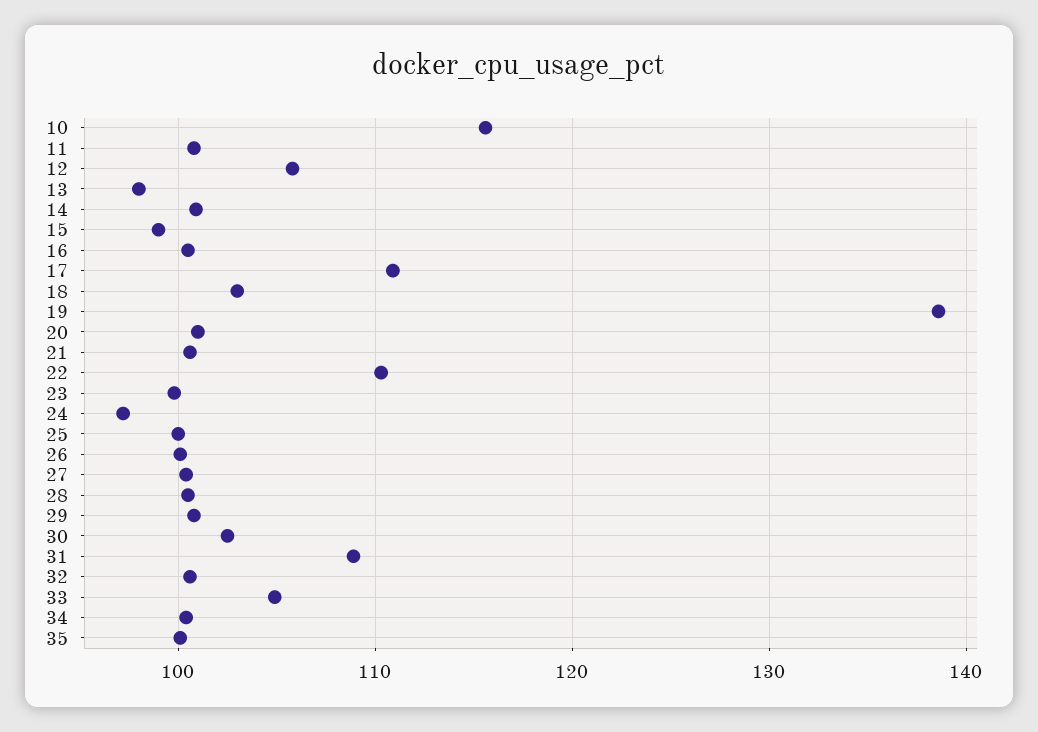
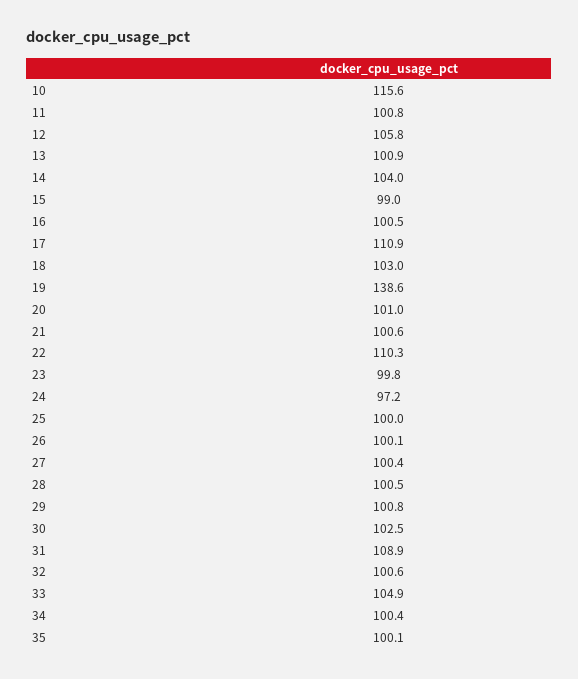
13: 98 -> 100.9
14: 101 -> 104

